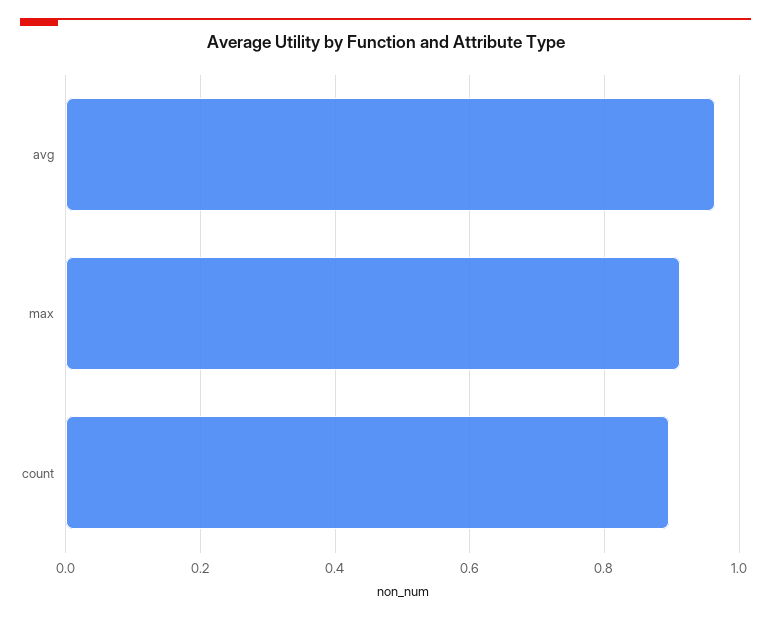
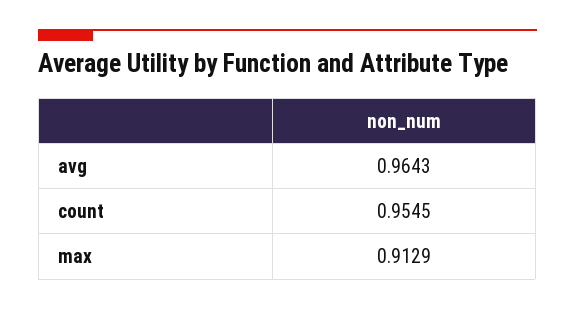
count: 0.9 -> 0.9545

